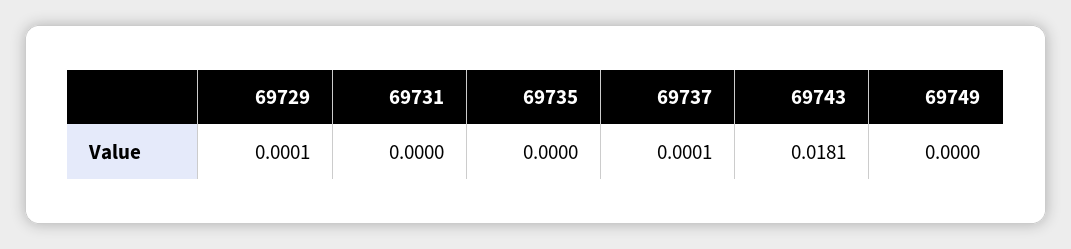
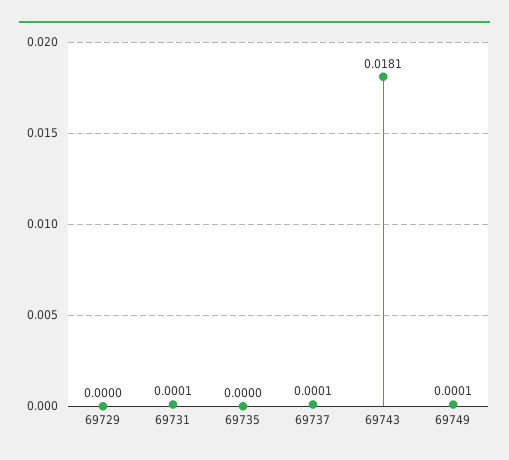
69729: 0.0001 -> 0
69731: 0 -> 0.0001
69749: 0 -> 0.0001

